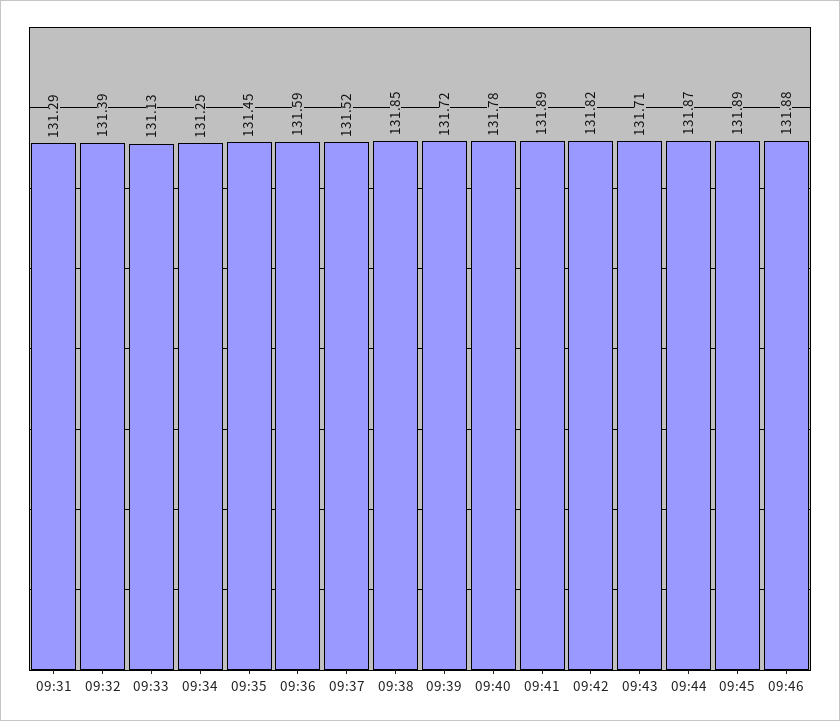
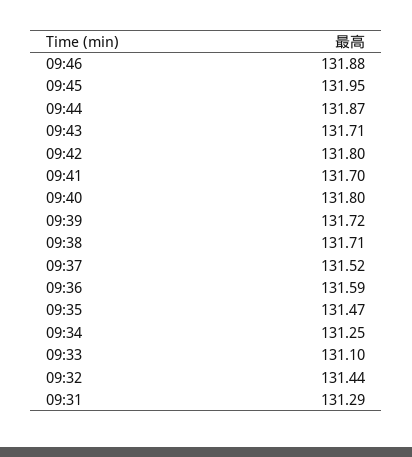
09:32: 131.39 -> 131.44
09:33: 131.13 -> 131.1
09:35: 131.45 -> 131.47
09:38: 131.85 -> 131.71
09:40: 131.78 -> 131.8
09:41: 131.89 -> 131.7
09:42: 131.82 -> 131.8
09:45: 131.89 -> 131.95

